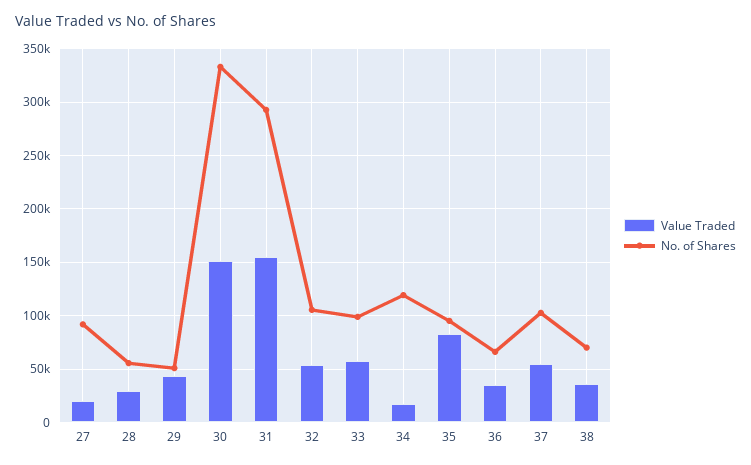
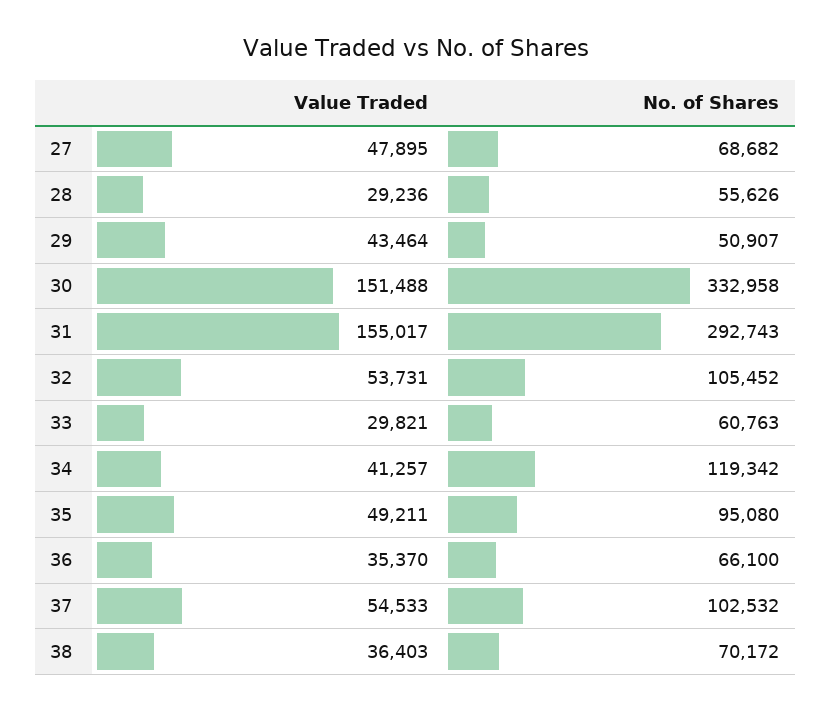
Value Traded, 27: 20000 -> 47895
No. of Shares, 27: 90000 -> 68682
Value Traded, 33: 60000 -> 29821
No. of Shares, 33: 100000 -> 60763
Value Traded, 34: 20000 -> 41257
Value Traded, 35: 80000 -> 49211

